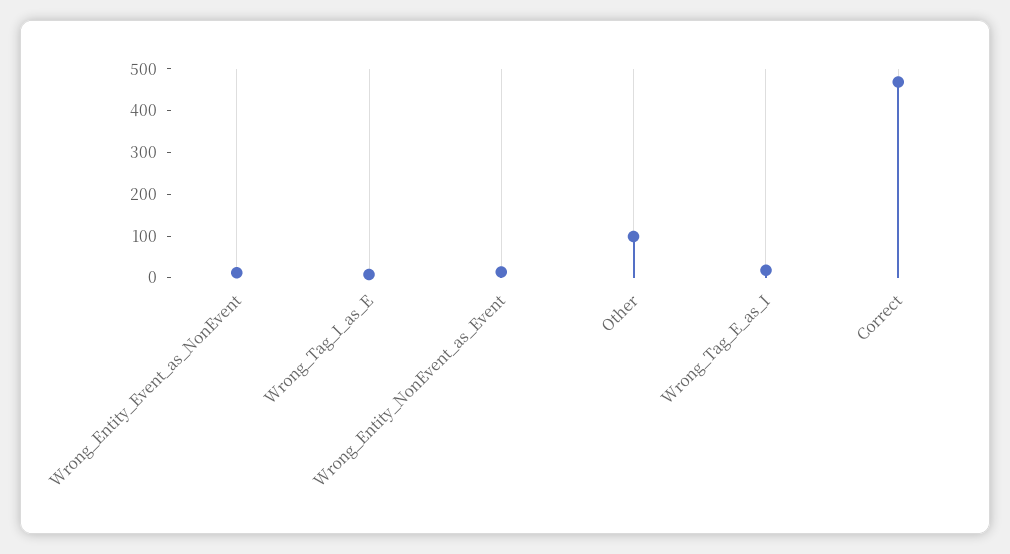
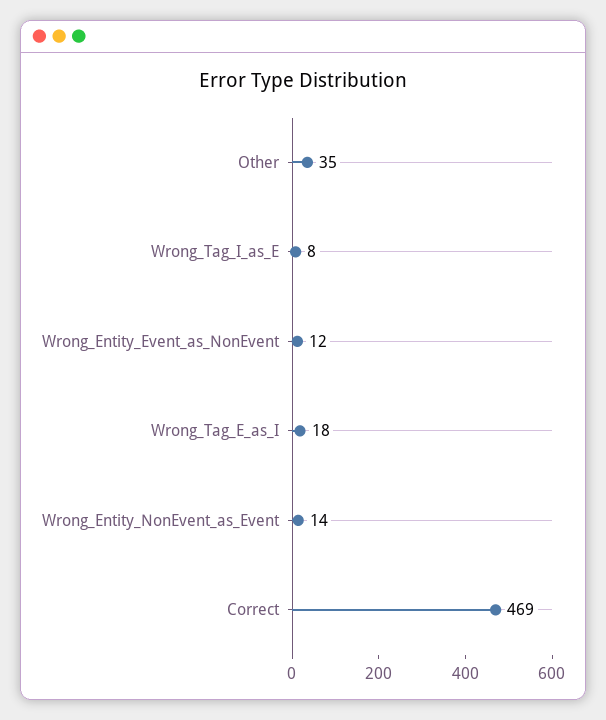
Other: 100 -> 35

